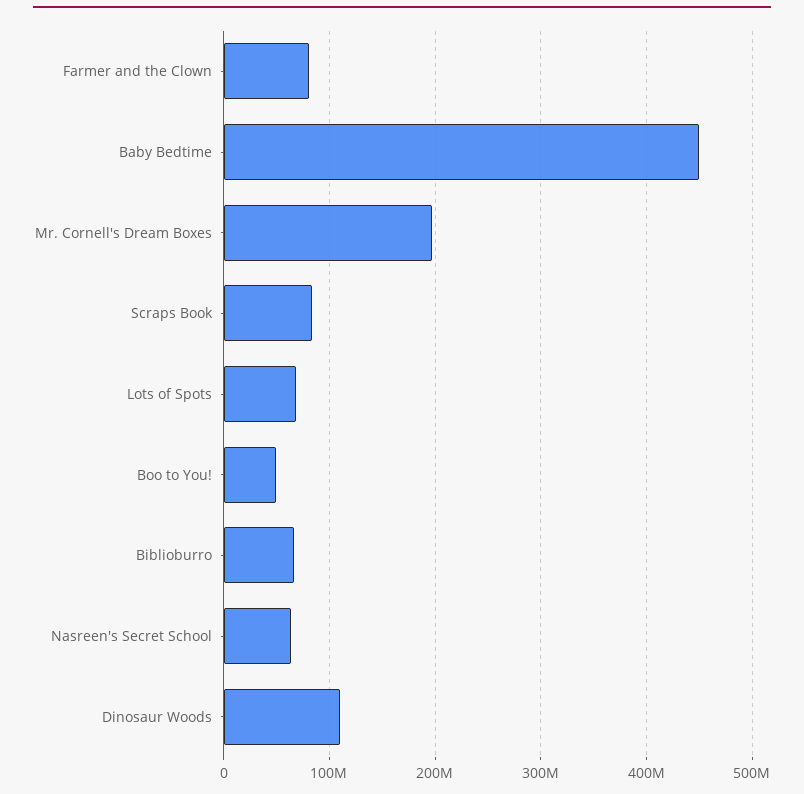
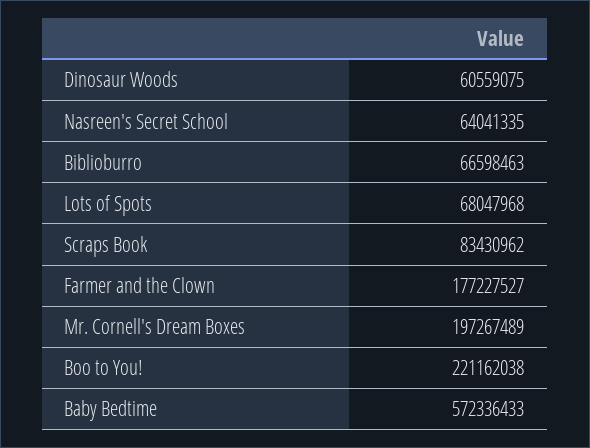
Farmer and the Clown: 80000000 -> 177227527
Baby Bedtime: 450000000 -> 572336433
Boo to You!: 50000000 -> 221162038
Dinosaur Woods: 110000000 -> 60559075

